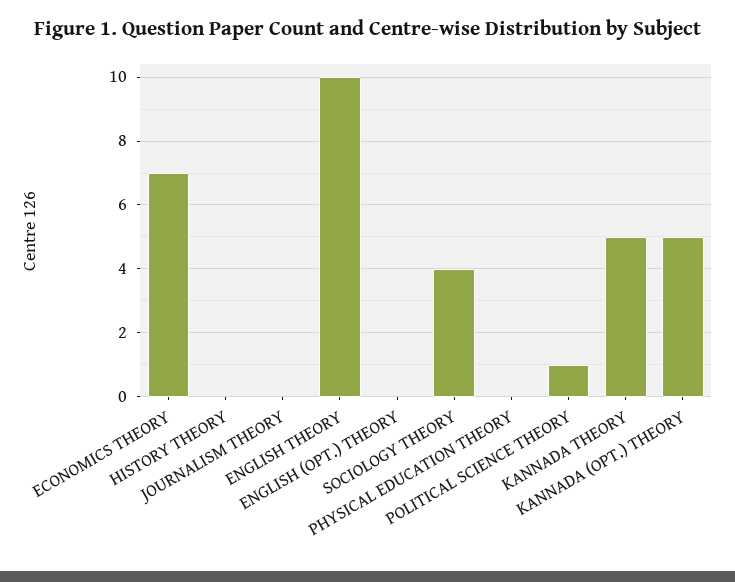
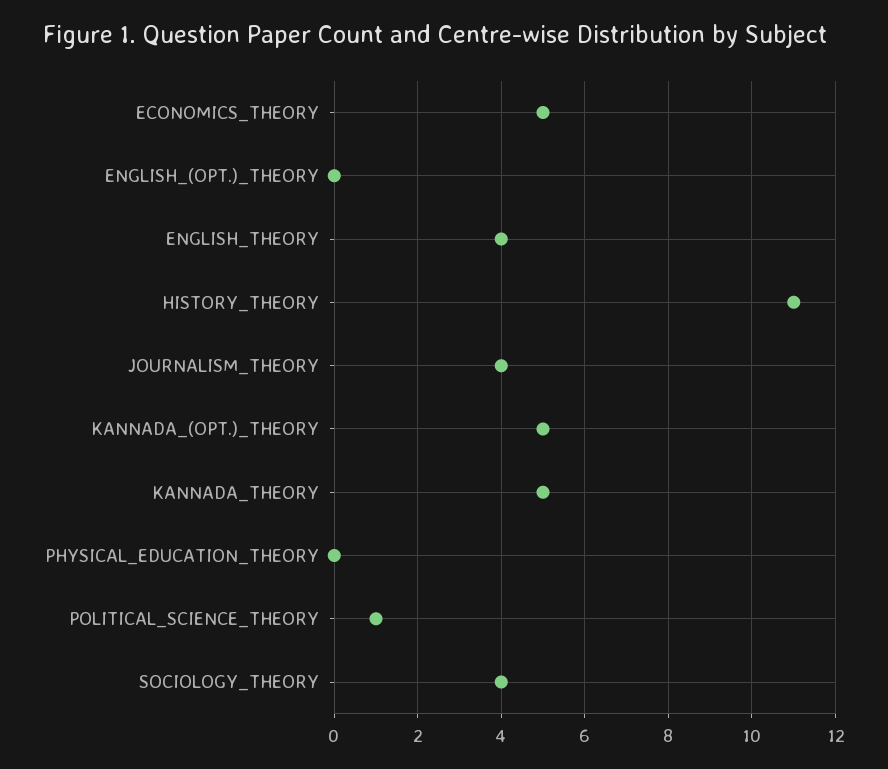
ECONOMICS THEORY: 7 -> 5
HISTORY THEORY: 0 -> 11
JOURNALISM THEORY: 0 -> 4
ENGLISH THEORY: 10 -> 4

